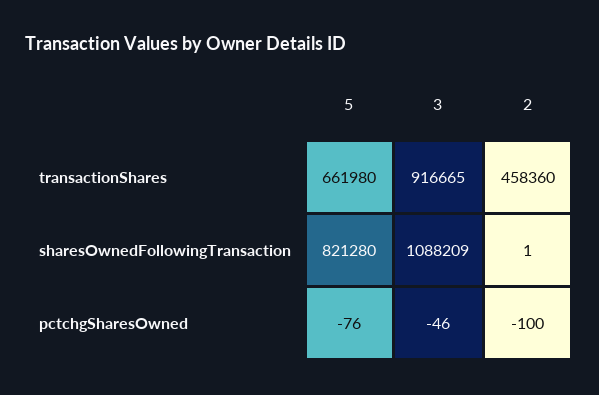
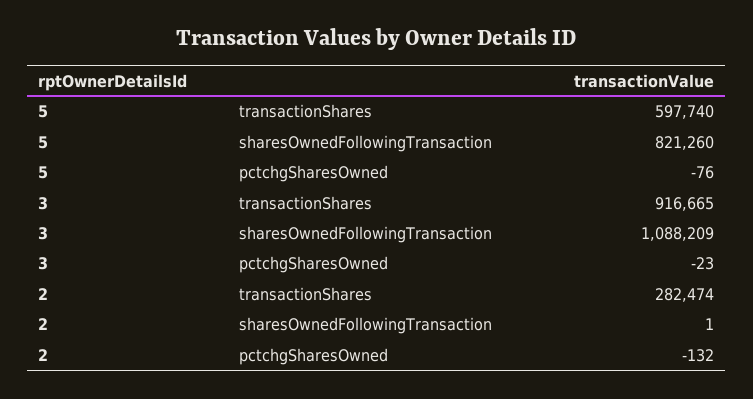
5, transactionShares: 661980 -> 597740
2, transactionShares: 458360 -> 282474
5, sharesOwnedFollowingTransaction: 821280 -> 821260
3, pctchgSharesOwned: -46 -> -23
2, pctchgSharesOwned: -100 -> -132

